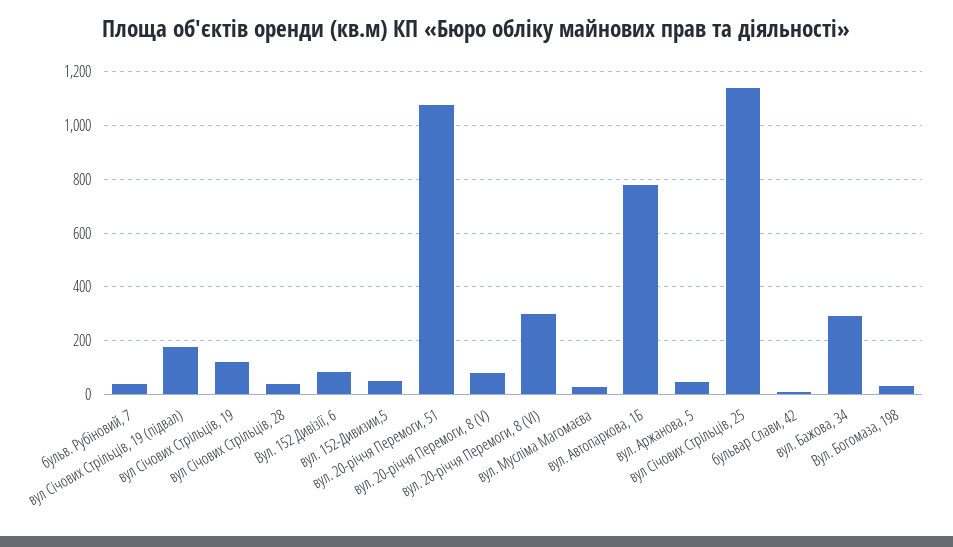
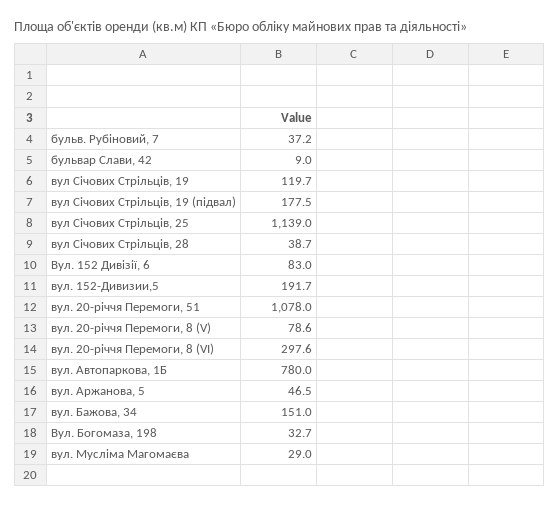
вул. 152-Дивизии,5: 50 -> 191.7
вул. Бажова, 34: 300 -> 151

